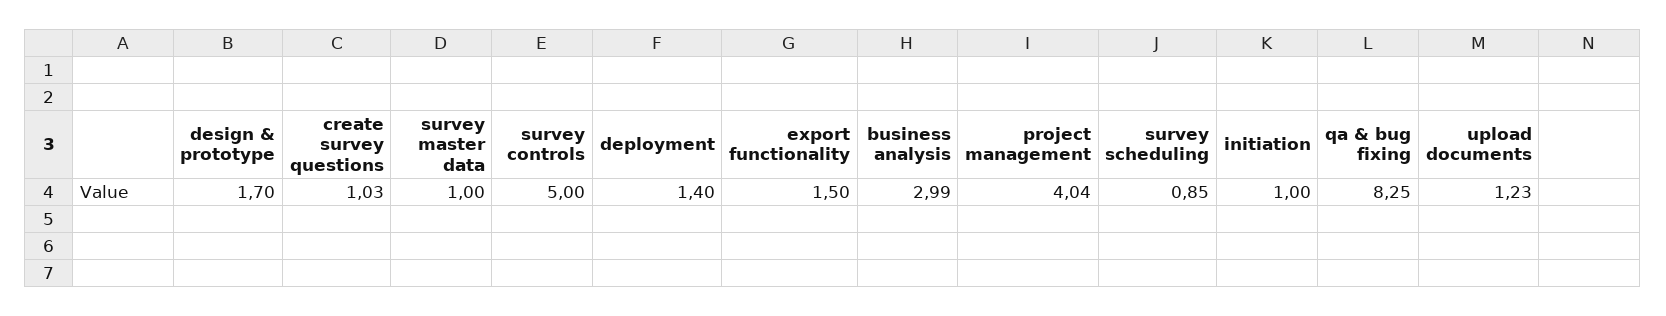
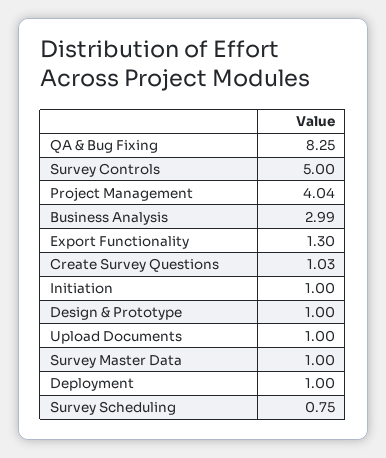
design & prototype: 1.7 -> 1
deployment: 1.4 -> 1
export functionality: 1.5 -> 1.3
survey scheduling: 0.85 -> 0.75
upload documents: 1.23 -> 1

